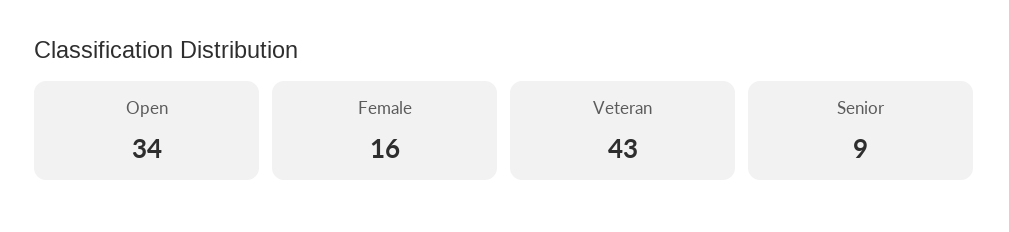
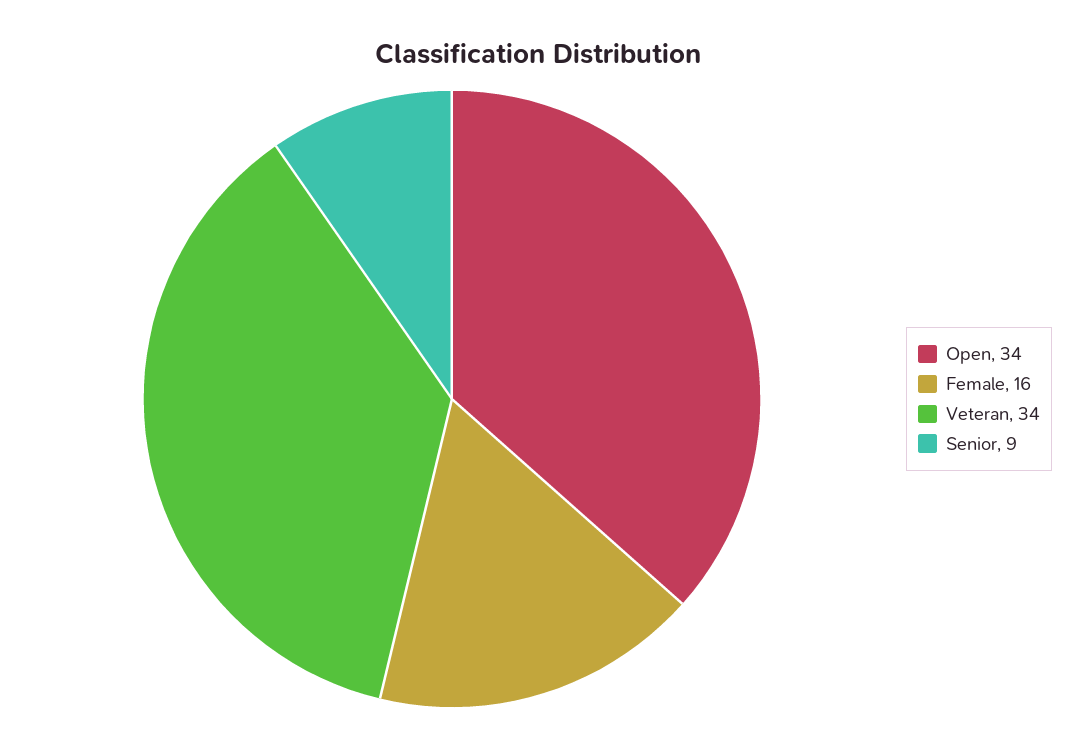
Veteran: 43 -> 34

